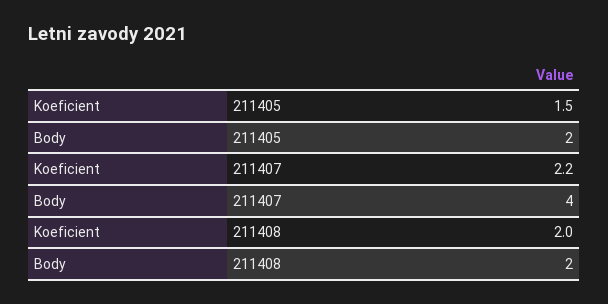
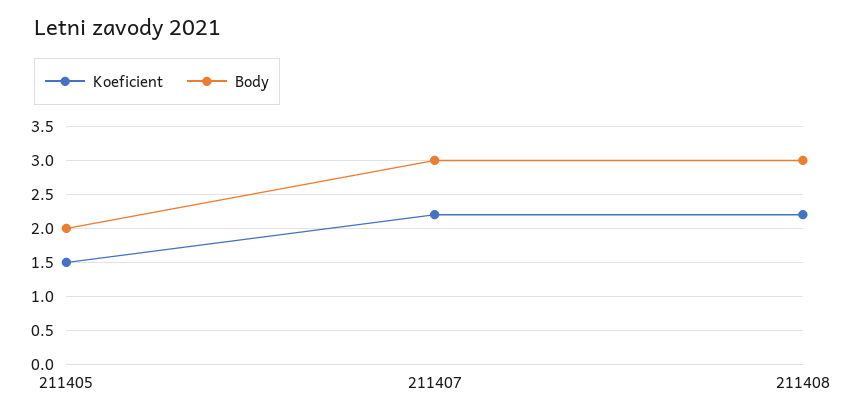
Body, 211407: 4 -> 3
Koeficient, 211408: 2 -> 2.2
Body, 211408: 2 -> 3

